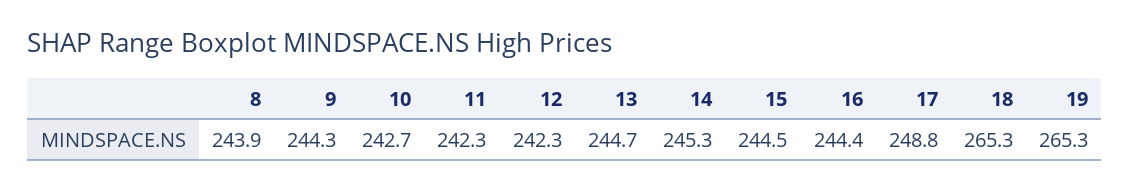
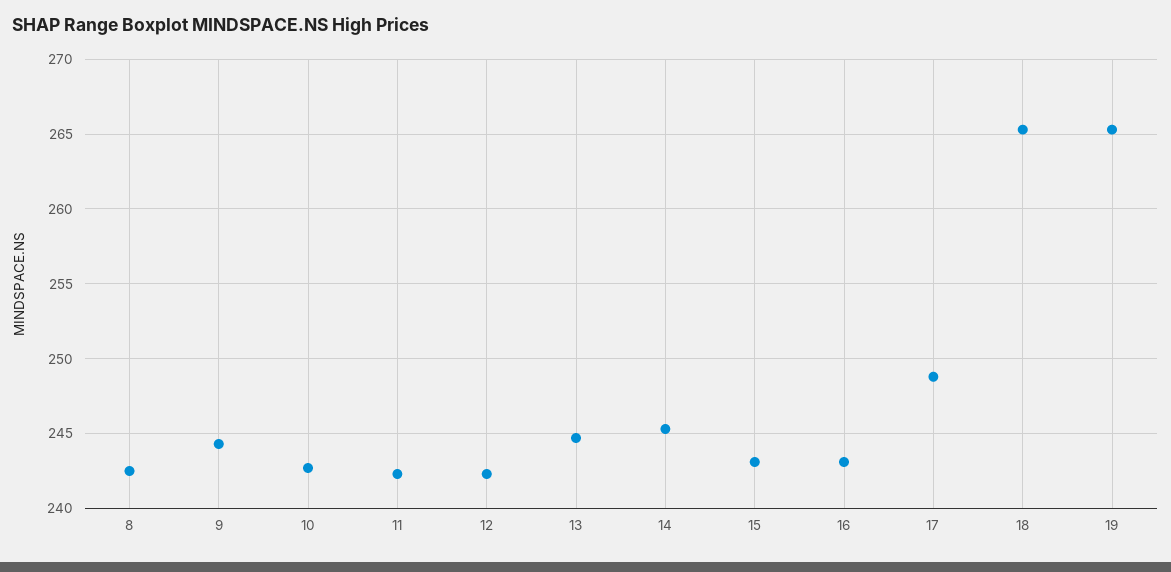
8: 243.9 -> 242.5
15: 244.5 -> 243
16: 244.4 -> 243

